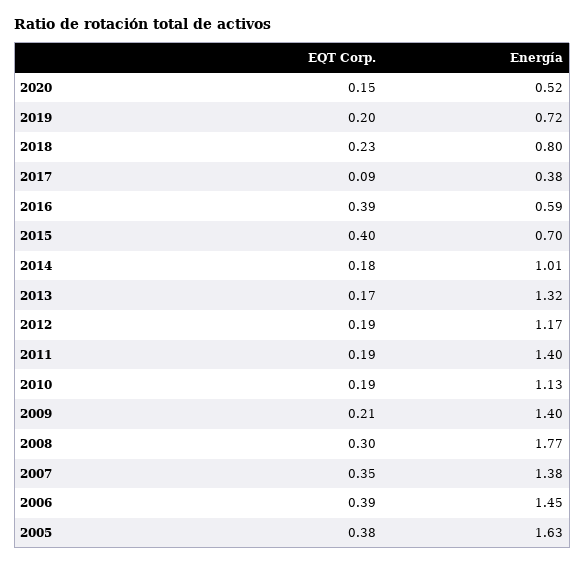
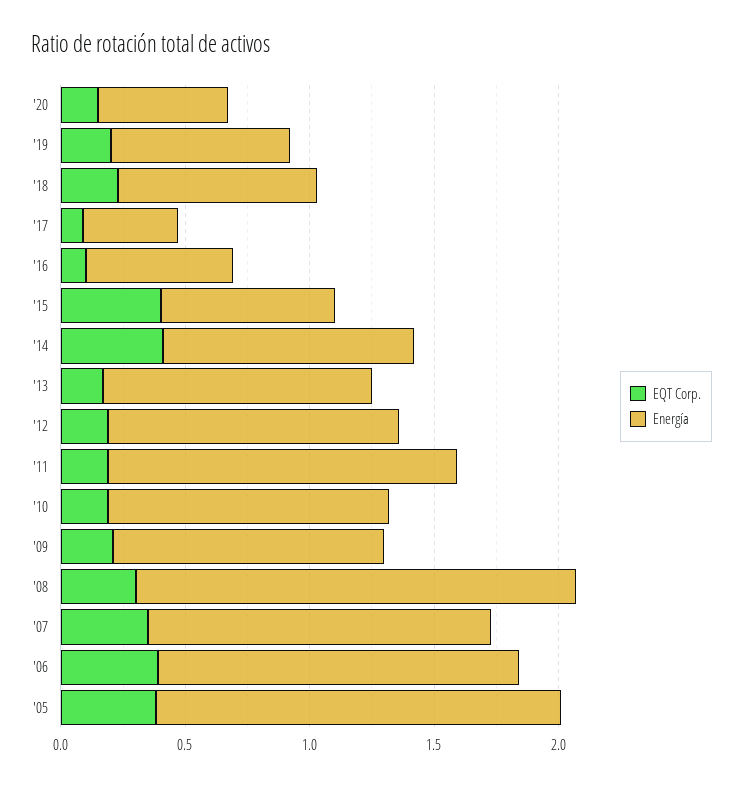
EQT Corp., 2016: 0.39 -> 0.1
EQT Corp., 2014: 0.18 -> 0.4
Energía, 2013: 1.32 -> 1.1
Energía, 2009: 1.4 -> 1.1

